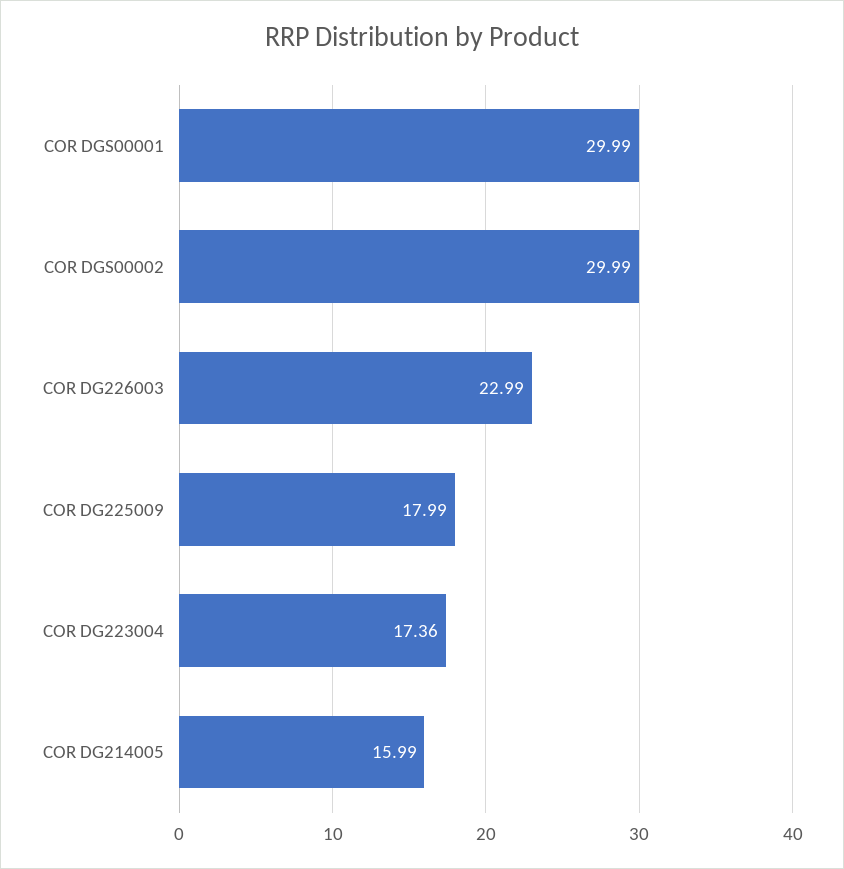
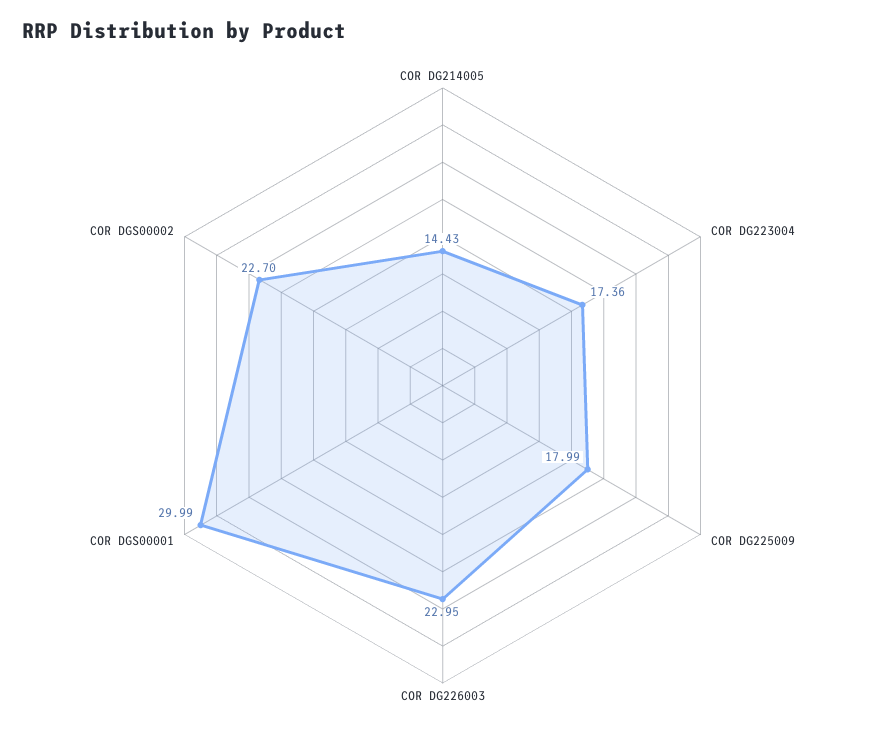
COR DGS00002: 29.99 -> 22.7
COR DG226003: 22.99 -> 22.95
COR DG214005: 15.99 -> 14.43

